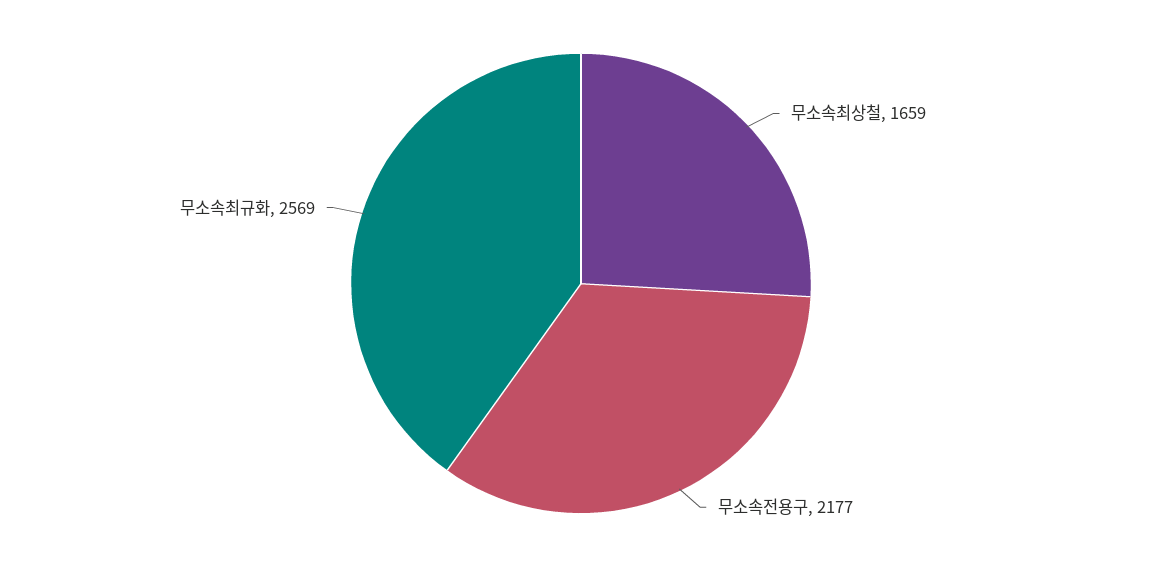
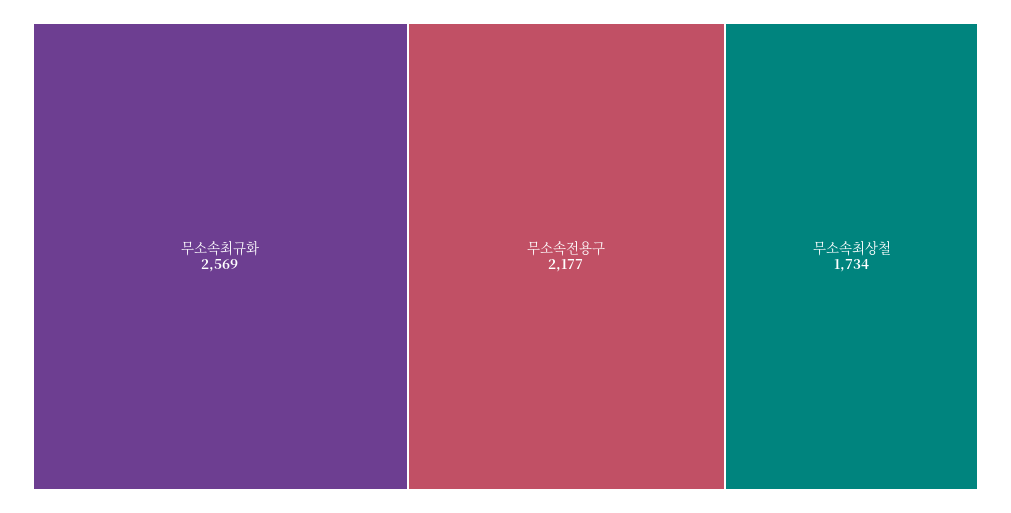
무소속최상철: 1659 -> 1734

